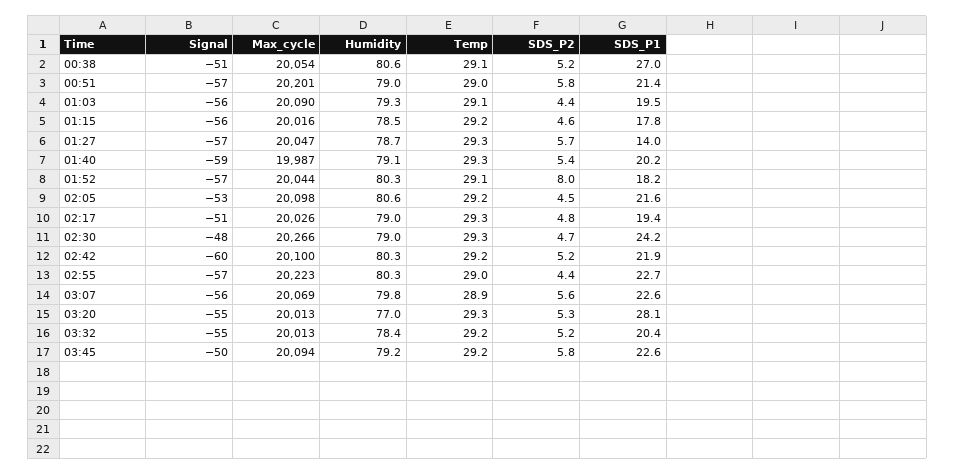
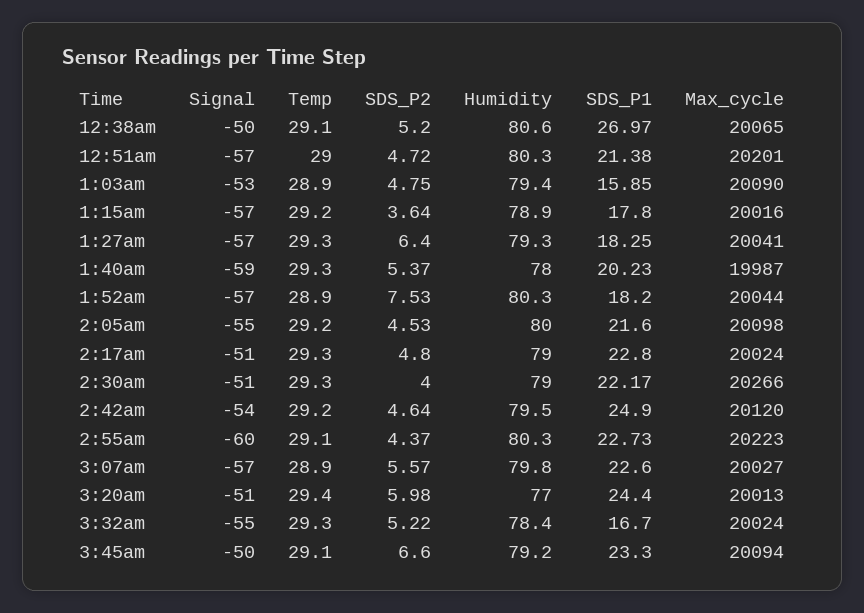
Signal, 00:38: -51 -> -50
Max_cycle, 00:38: 20054 -> 20065
Humidity, 00:51: 79 -> 80.3
SDS_P2, 00:51: 5.8 -> 4.72
Signal, 01:03: -56 -> -53
Humidity, 01:03: 79.3 -> 79.4
Temp, 01:03: 29.1 -> 28.9
SDS_P2, 01:03: 4.4 -> 4.75
SDS_P1, 01:03: 19.5 -> 15.85
Signal, 01:15: -56 -> -57
Humidity, 01:15: 78.5 -> 78.9
SDS_P2, 01:15: 4.6 -> 3.64
Max_cycle, 01:27: 20047 -> 20041
Humidity, 01:27: 78.7 -> 79.3
SDS_P2, 01:27: 5.7 -> 6.4
SDS_P1, 01:27: 14 -> 18.25
Humidity, 01:40: 79.1 -> 78
Temp, 01:52: 29.1 -> 28.9
SDS_P2, 01:52: 8 -> 7.53
Signal, 02:05: -53 -> -55
Humidity, 02:05: 80.6 -> 80
Max_cycle, 02:17: 20026 -> 20024
SDS_P1, 02:17: 19.4 -> 22.8
Signal, 02:30: -48 -> -51
SDS_P2, 02:30: 4.7 -> 4
SDS_P1, 02:30: 24.2 -> 22.17
Signal, 02:42: -60 -> -54
Max_cycle, 02:42: 20100 -> 20120
Humidity, 02:42: 80.3 -> 79.5
SDS_P2, 02:42: 5.2 -> 4.64
SDS_P1, 02:42: 21.9 -> 24.9
Signal, 02:55: -57 -> -60
Temp, 02:55: 29 -> 29.1
Signal, 03:07: -56 -> -57
Max_cycle, 03:07: 20069 -> 20027
Signal, 03:20: -55 -> -51
Temp, 03:20: 29.3 -> 29.4
SDS_P2, 03:20: 5.3 -> 5.98
SDS_P1, 03:20: 28.1 -> 24.4
Max_cycle, 03:32: 20013 -> 20024
Temp, 03:32: 29.2 -> 29.3
SDS_P1, 03:32: 20.4 -> 16.7
Temp, 03:45: 29.2 -> 29.1
SDS_P2, 03:45: 5.8 -> 6.6
SDS_P1, 03:45: 22.6 -> 23.3

